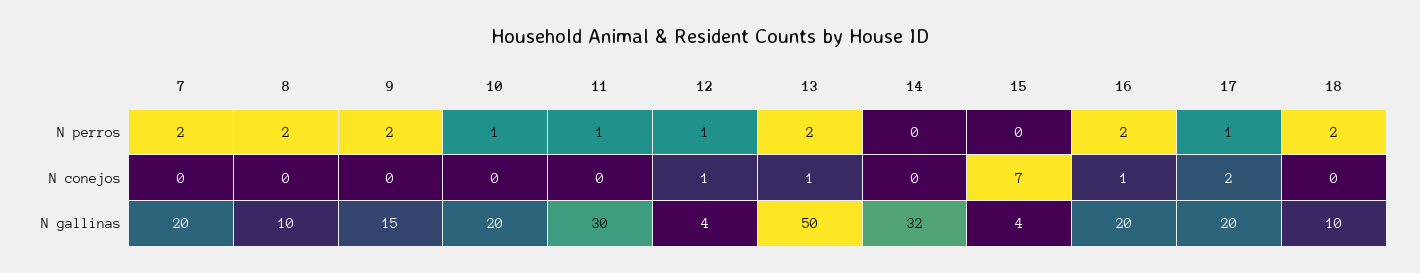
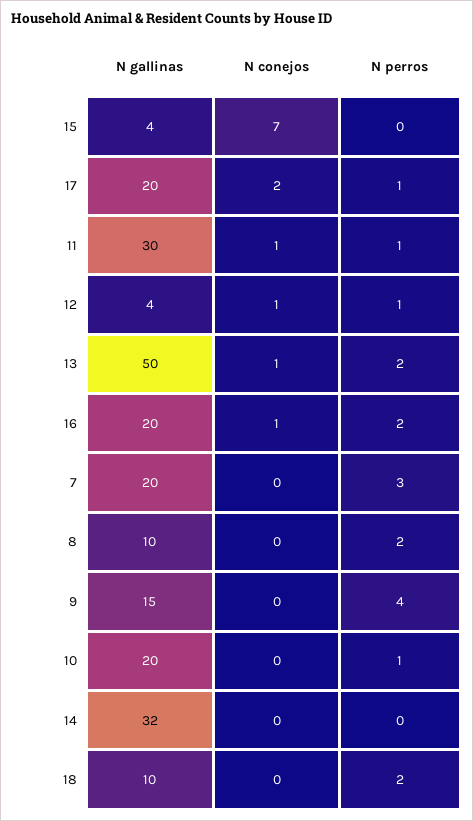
7, N perros: 2 -> 3
9, N perros: 2 -> 4
11, N conejos: 0 -> 1

